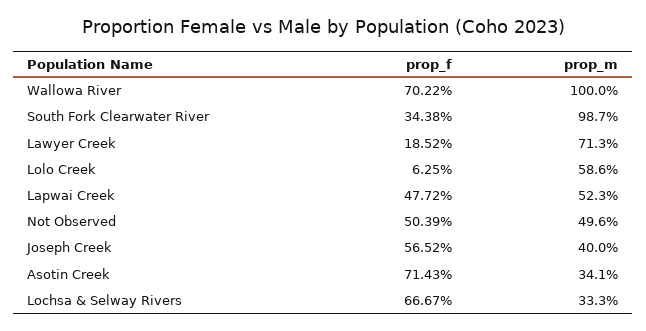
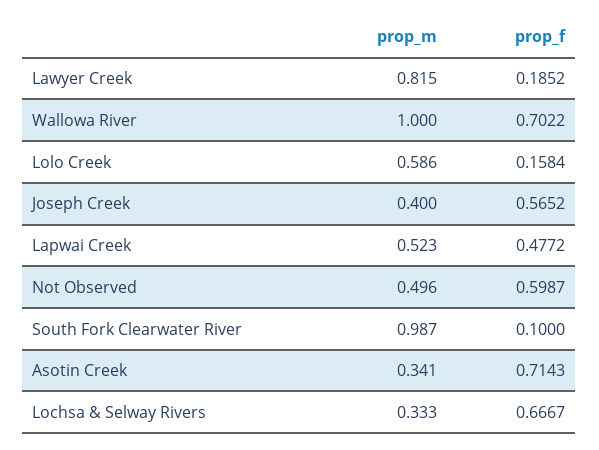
prop_f, South Fork Clearwater River: 0.3438 -> 0.1
prop_m, Lawyer Creek: 0.713 -> 0.815
prop_f, Lolo Creek: 0.0625 -> 0.1584
prop_f, Not Observed: 0.5039 -> 0.5987

